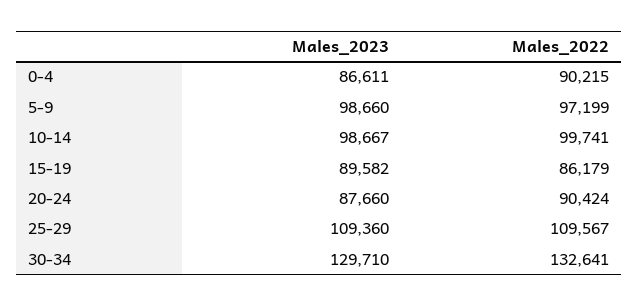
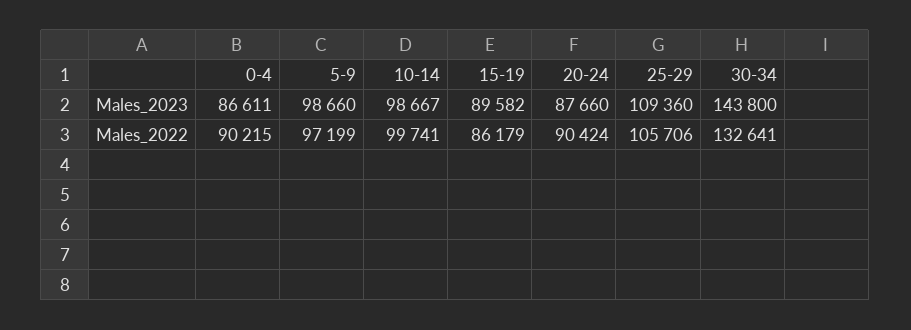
Males_2022, 25-29: 109567 -> 105706
Males_2023, 30-34: 129710 -> 143800

